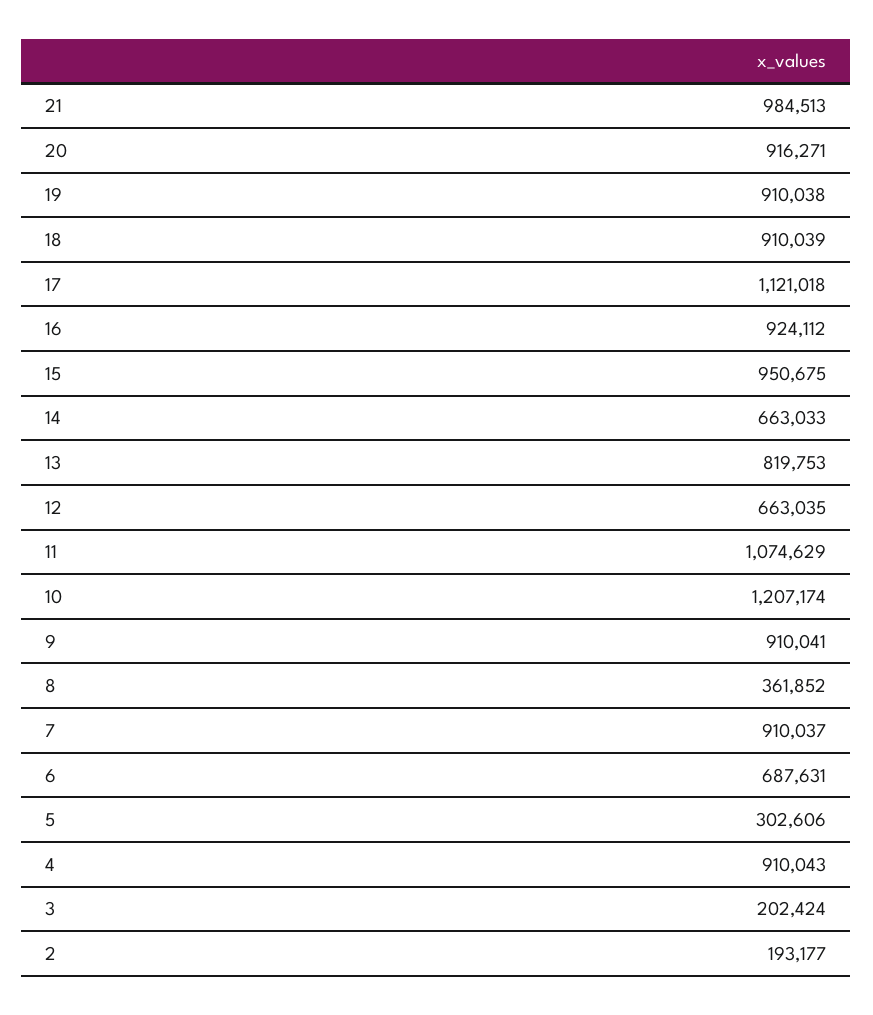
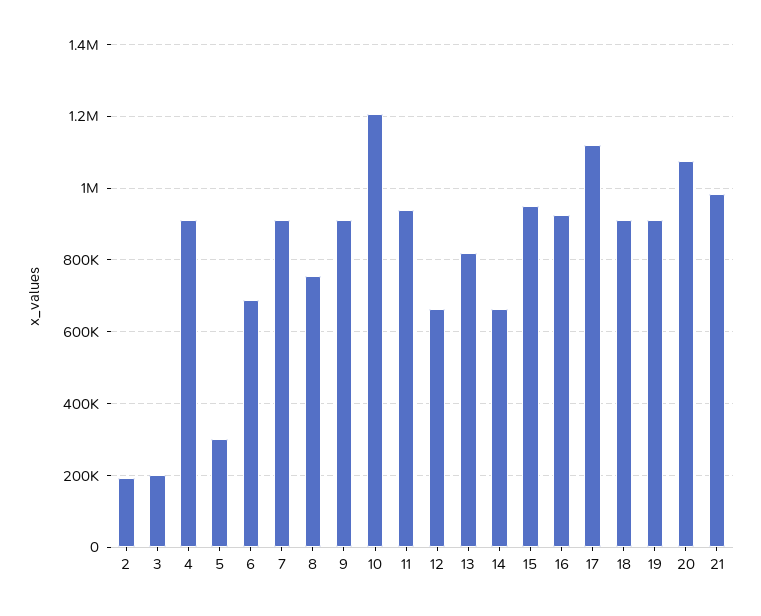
20: 916271 -> 1080000
11: 1074629 -> 940000
8: 361852 -> 760000

